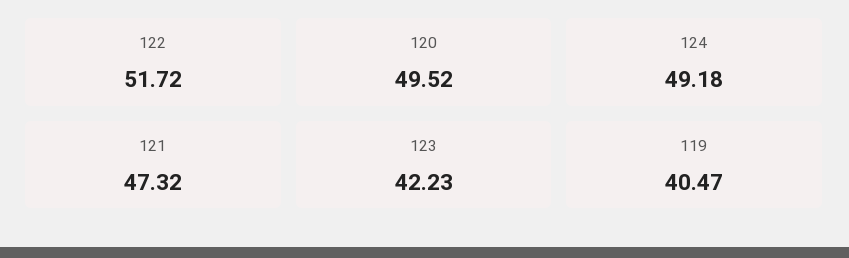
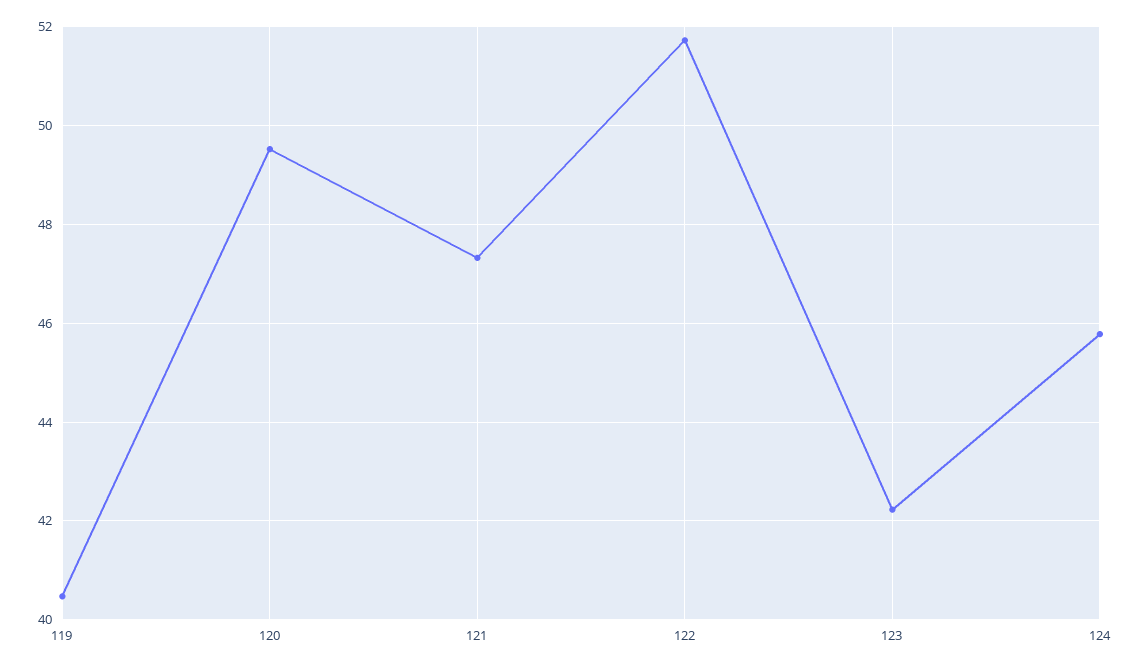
124: 49.18 -> 45.8

